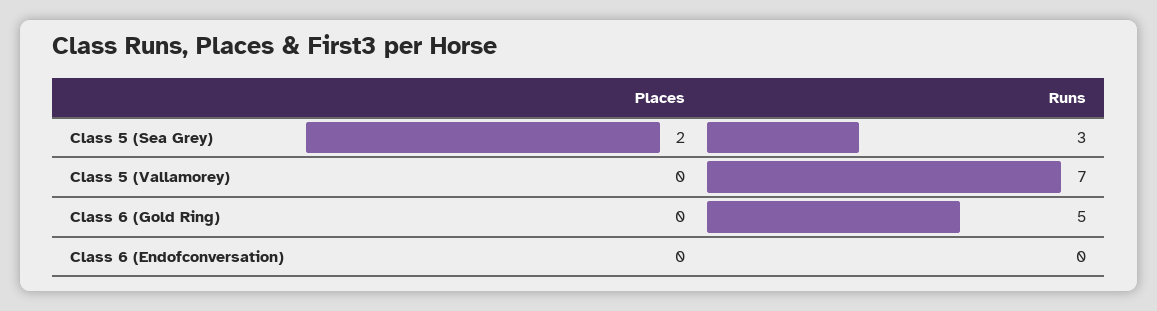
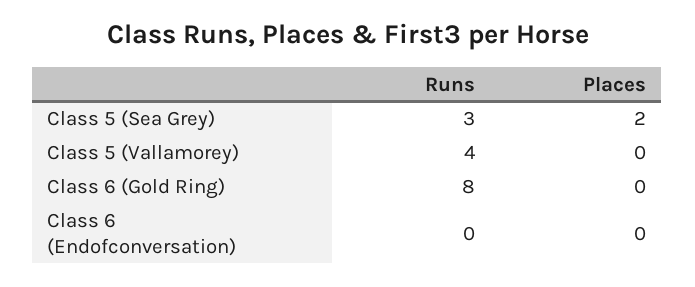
Runs, Class 5 (Vallamorey): 7 -> 4
Runs, Class 6 (Gold Ring): 5 -> 8

